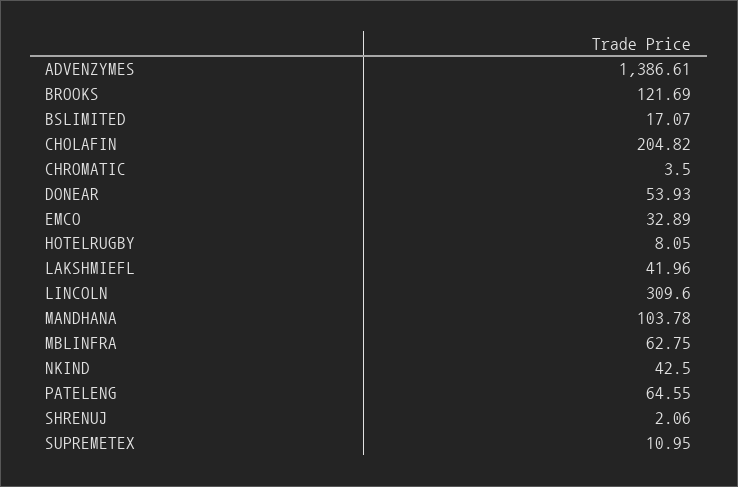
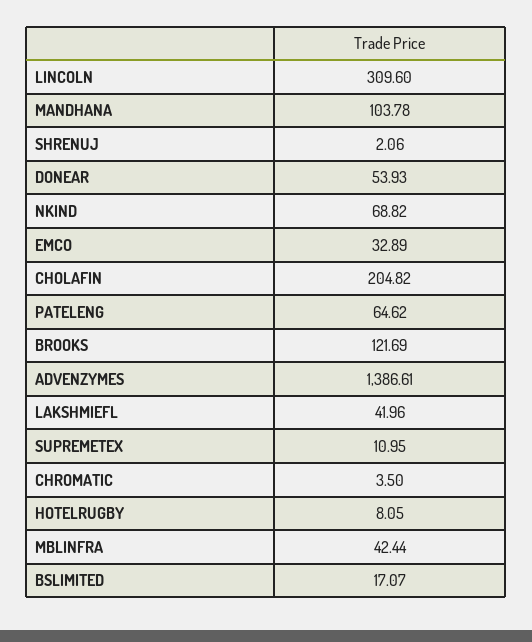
MBLINFRA: 62.75 -> 42.44
NKIND: 42.5 -> 68.82
PATELENG: 64.55 -> 64.62

